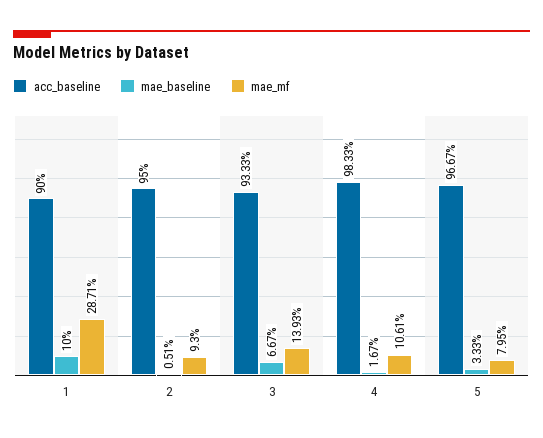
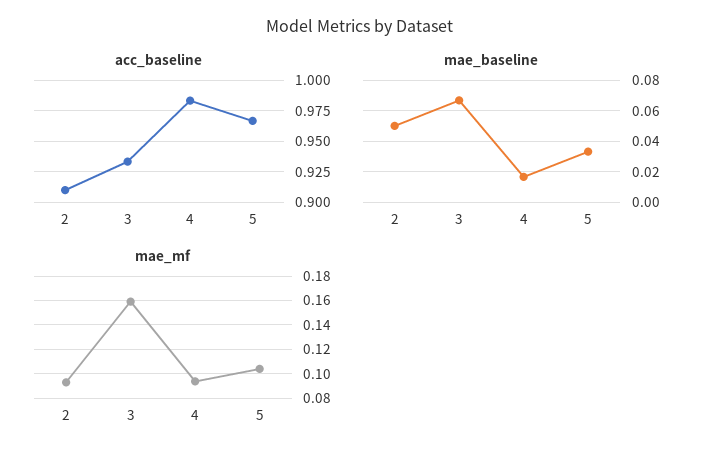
acc_baseline, 1: 0.9 -> none
mae_baseline, 1: 0.1 -> none
mae_mf, 1: 0.2871 -> none
acc_baseline, 2: 0.95 -> 0.91
mae_baseline, 2: 0.0051 -> 0.05
mae_mf, 3: 0.1393 -> 0.16
mae_mf, 4: 0.1061 -> 0.095
mae_mf, 5: 0.0795 -> 0.105

